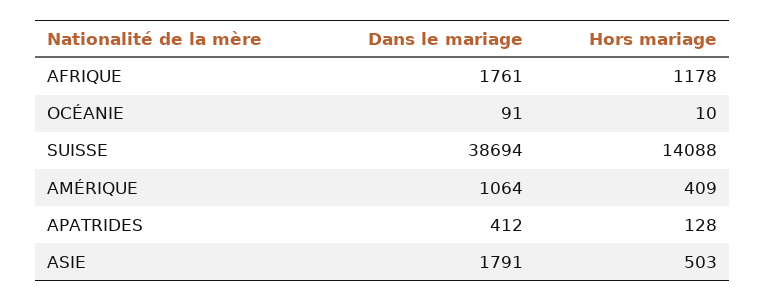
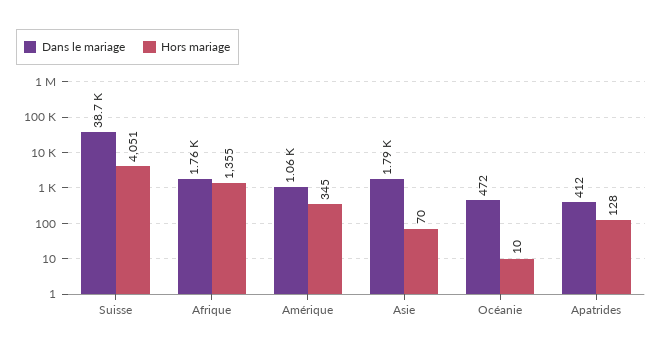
Hors mariage, AFRIQUE: 1178 -> 1355
Dans le mariage, OCÉANIE: 91 -> 472
Hors mariage, SUISSE: 14088 -> 4051
Hors mariage, AMÉRIQUE: 409 -> 345
Hors mariage, ASIE: 503 -> 70

